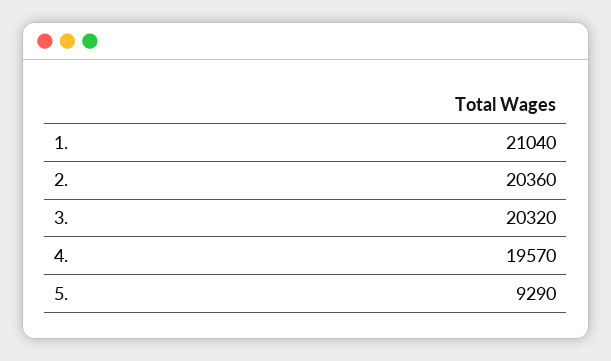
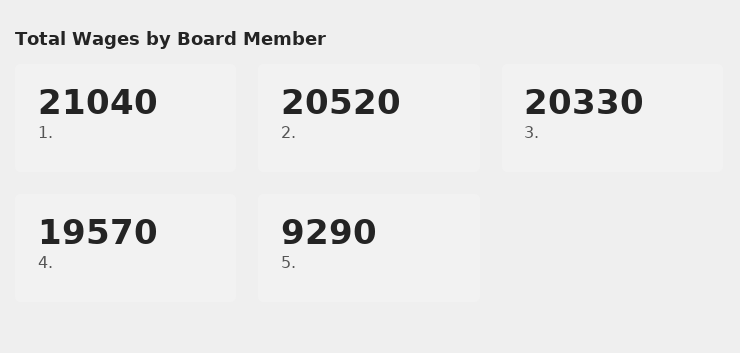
2.: 20360 -> 20520
3.: 20320 -> 20330

